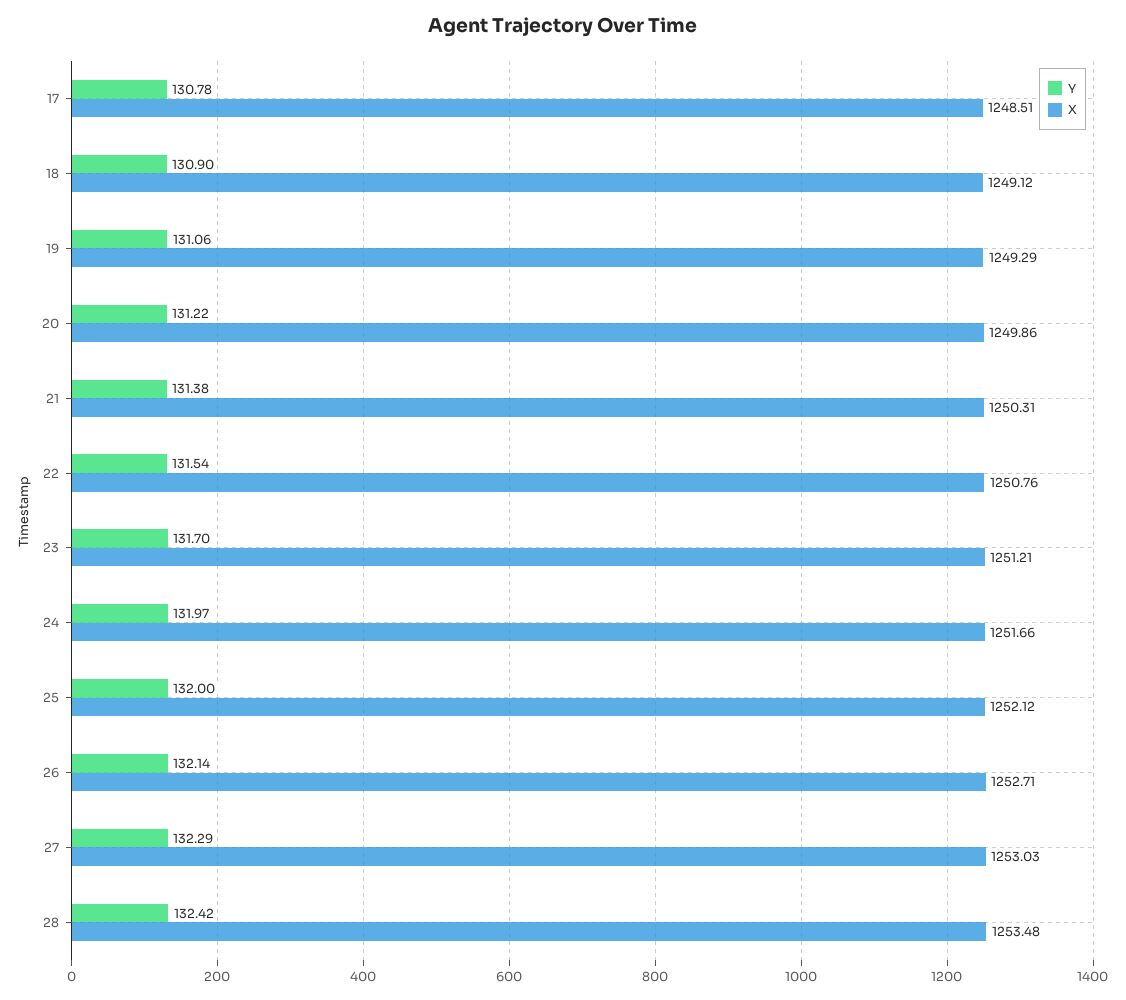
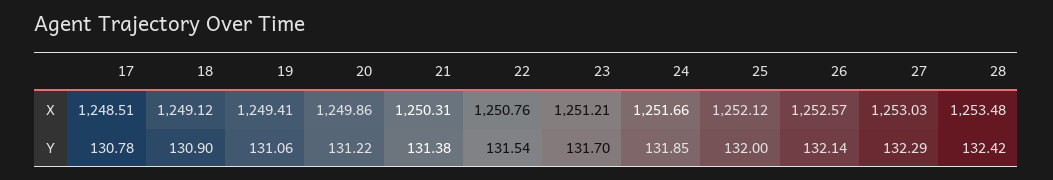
X, 19: 1249.29 -> 1249.41
Y, 24: 131.97 -> 131.85
X, 26: 1252.71 -> 1252.57

